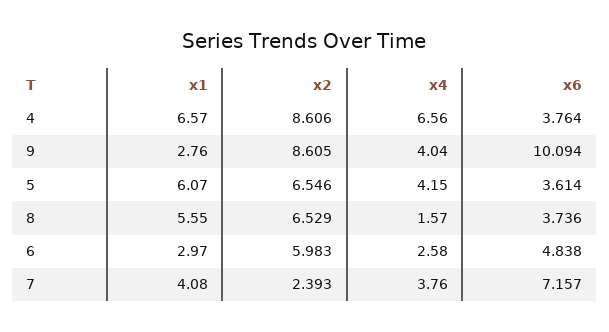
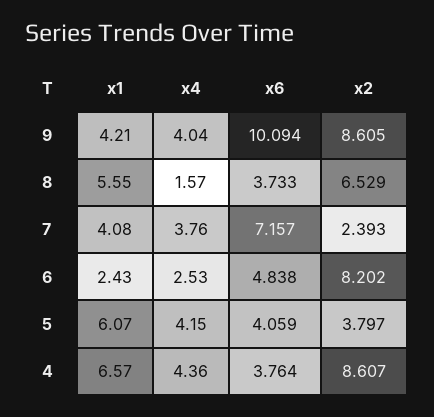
x2, 4: 8.606 -> 8.607
x4, 4: 6.56 -> 4.36
x1, 9: 2.76 -> 4.21
x2, 5: 6.546 -> 3.797
x6, 5: 3.614 -> 4.059
x6, 8: 3.736 -> 3.733
x1, 6: 2.97 -> 2.43
x2, 6: 5.983 -> 8.202
x4, 6: 2.58 -> 2.53

